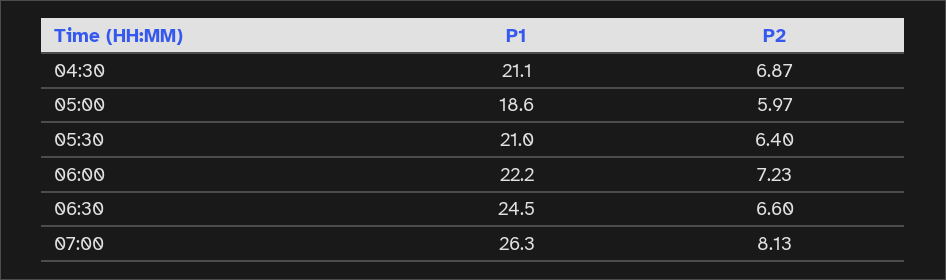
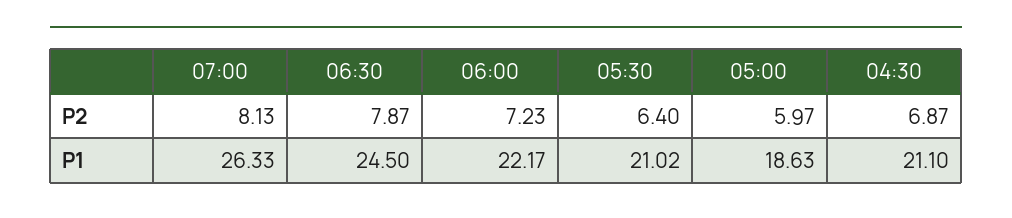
P2, 06:30: 6.6 -> 7.87

